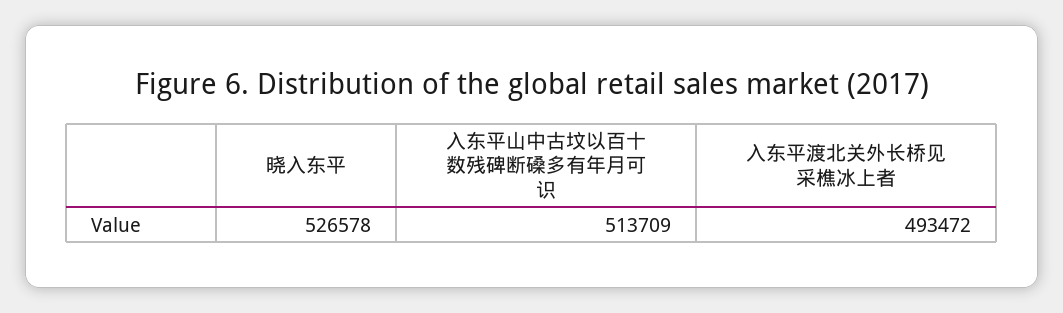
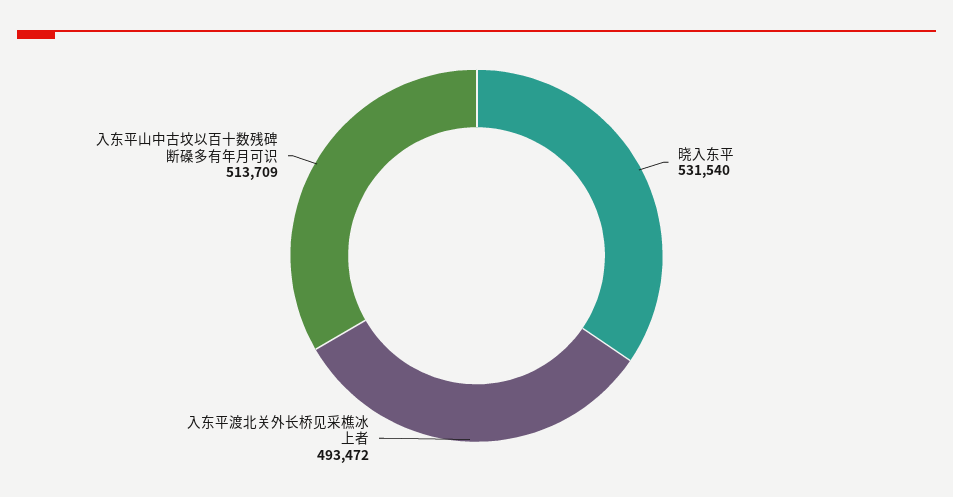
晓入东平: 526578 -> 531540

